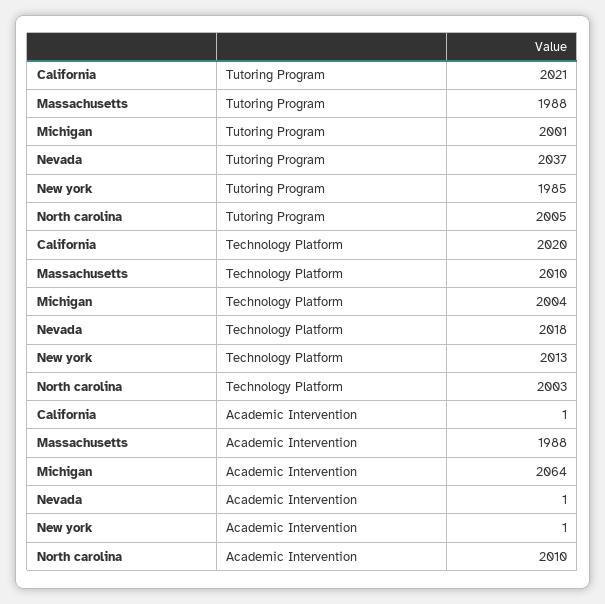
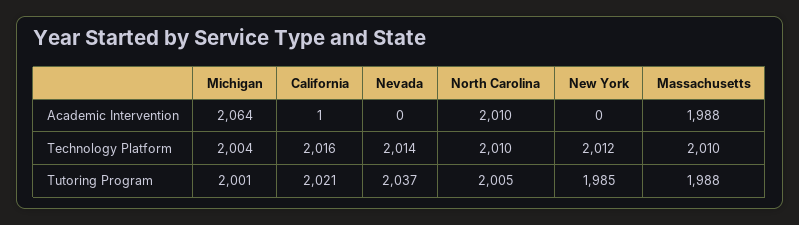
California, Technology Platform: 2020 -> 2016
Nevada, Technology Platform: 2018 -> 2014
New york, Technology Platform: 2013 -> 2012
North carolina, Technology Platform: 2003 -> 2010
Nevada, Academic Intervention: 1 -> 0
New york, Academic Intervention: 1 -> 0

